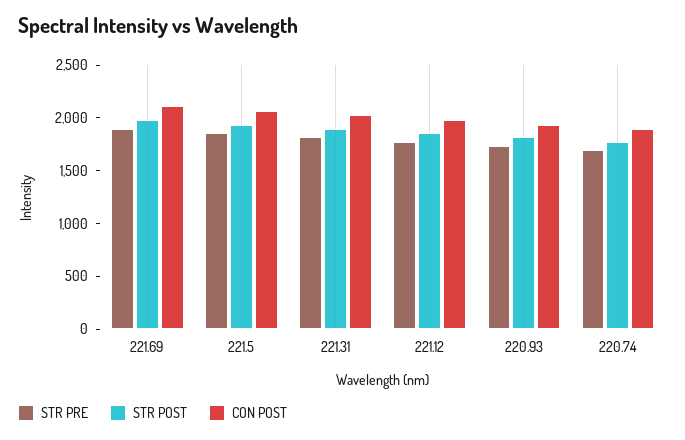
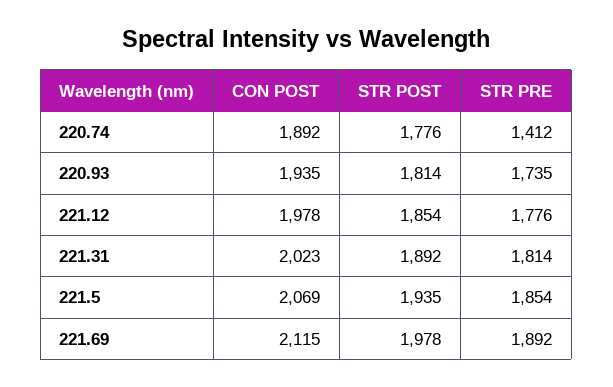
STR PRE, 220.74: 1700 -> 1412

